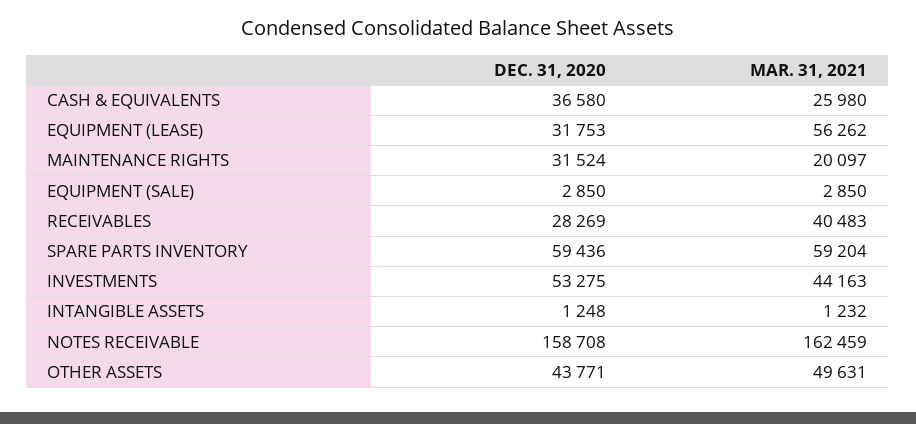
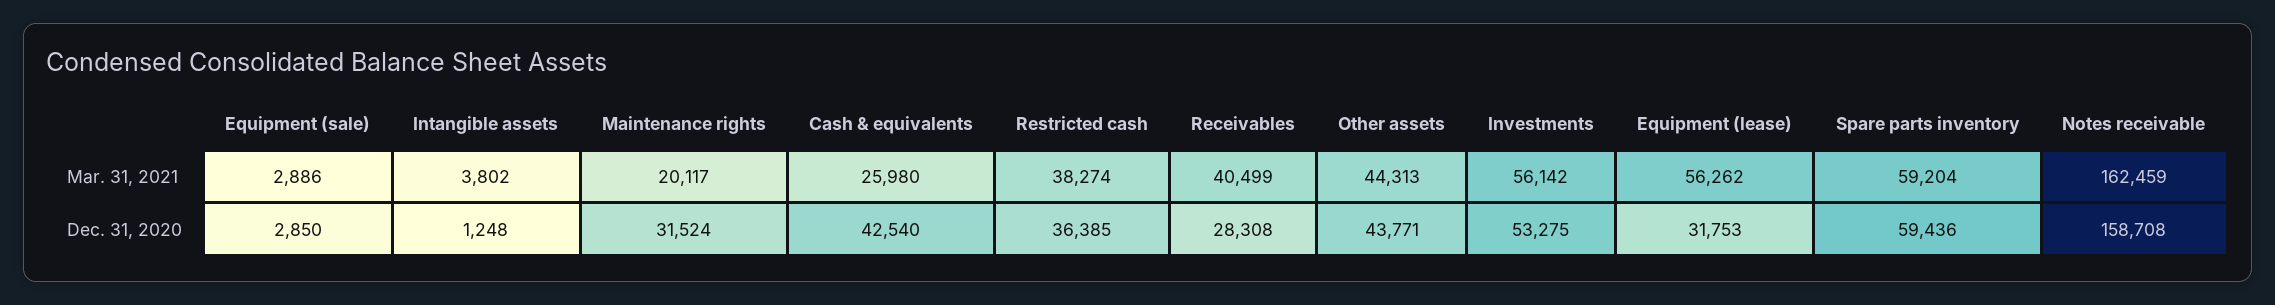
DEC. 31, 2020, CASH & EQUIVALENTS: 36580 -> 42540
MAR. 31, 2021, MAINTENANCE RIGHTS: 20097 -> 20117
MAR. 31, 2021, EQUIPMENT (SALE): 2850 -> 2886
DEC. 31, 2020, RECEIVABLES: 28269 -> 28308
MAR. 31, 2021, RECEIVABLES: 40483 -> 40499
MAR. 31, 2021, INVESTMENTS: 44163 -> 56142
MAR. 31, 2021, INTANGIBLE ASSETS: 1232 -> 3802
MAR. 31, 2021, OTHER ASSETS: 49631 -> 44313
MAR. 31, 2021, Restricted cash: none -> 38274
DEC. 31, 2020, Restricted cash: none -> 36385

